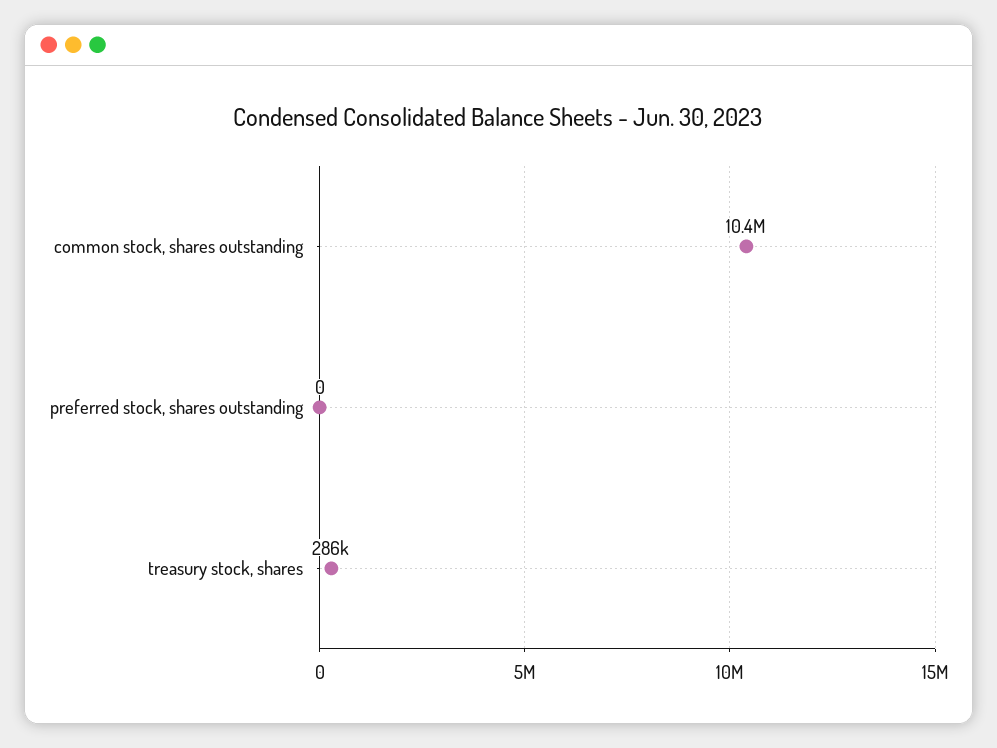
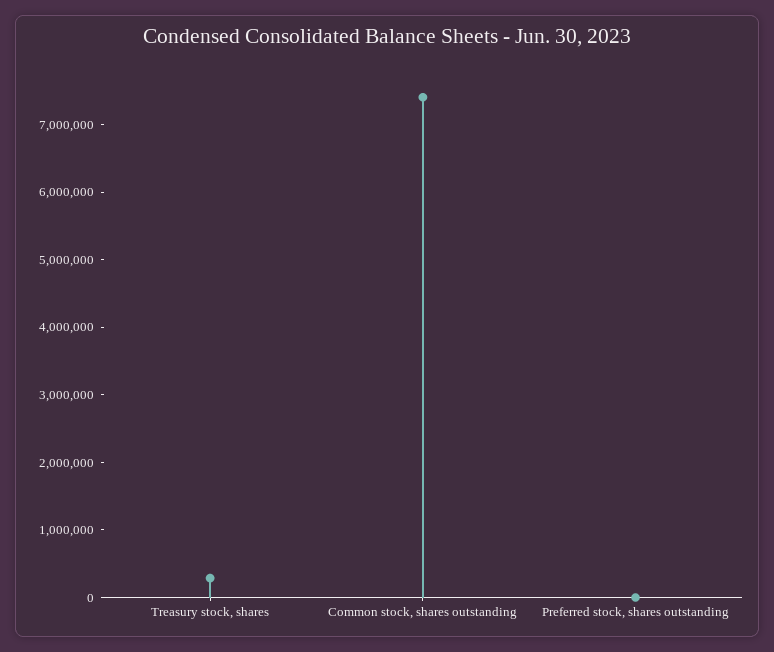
common stock, shares outstanding: 10400000 -> 7400000

